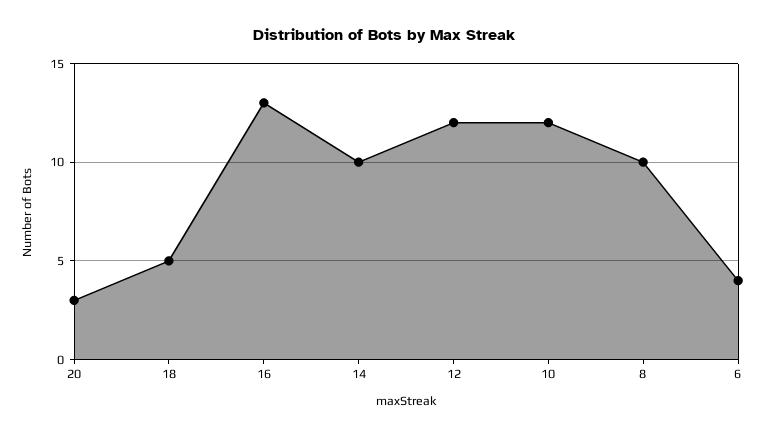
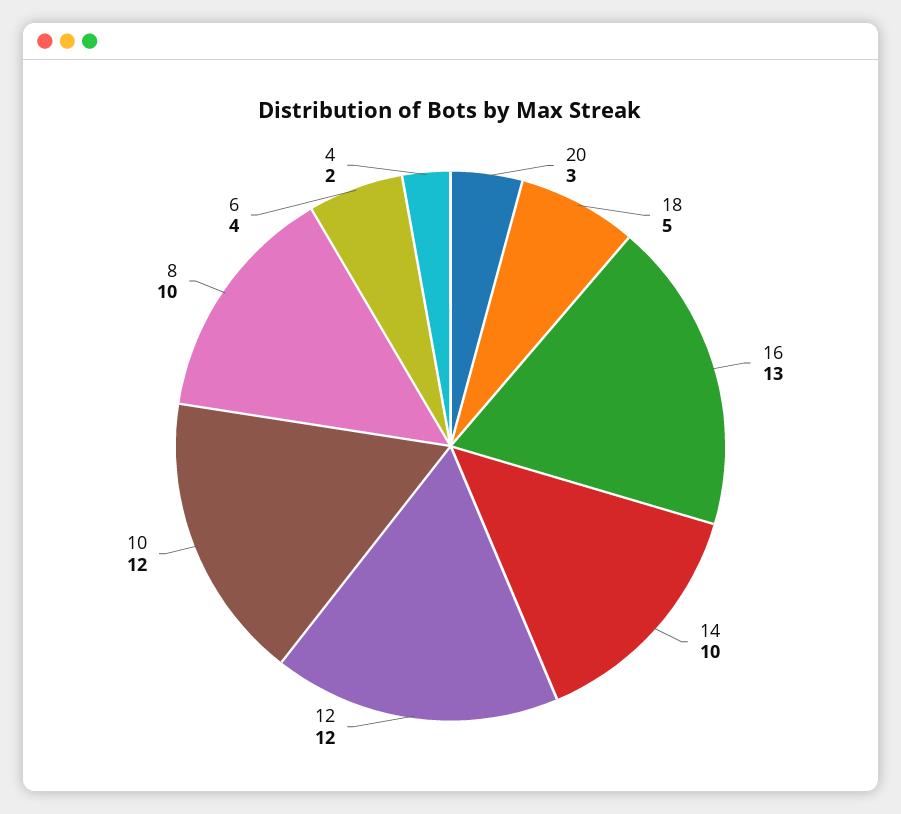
4: none -> 2

